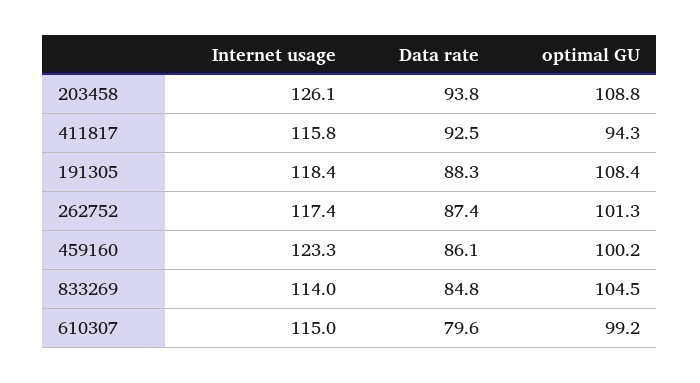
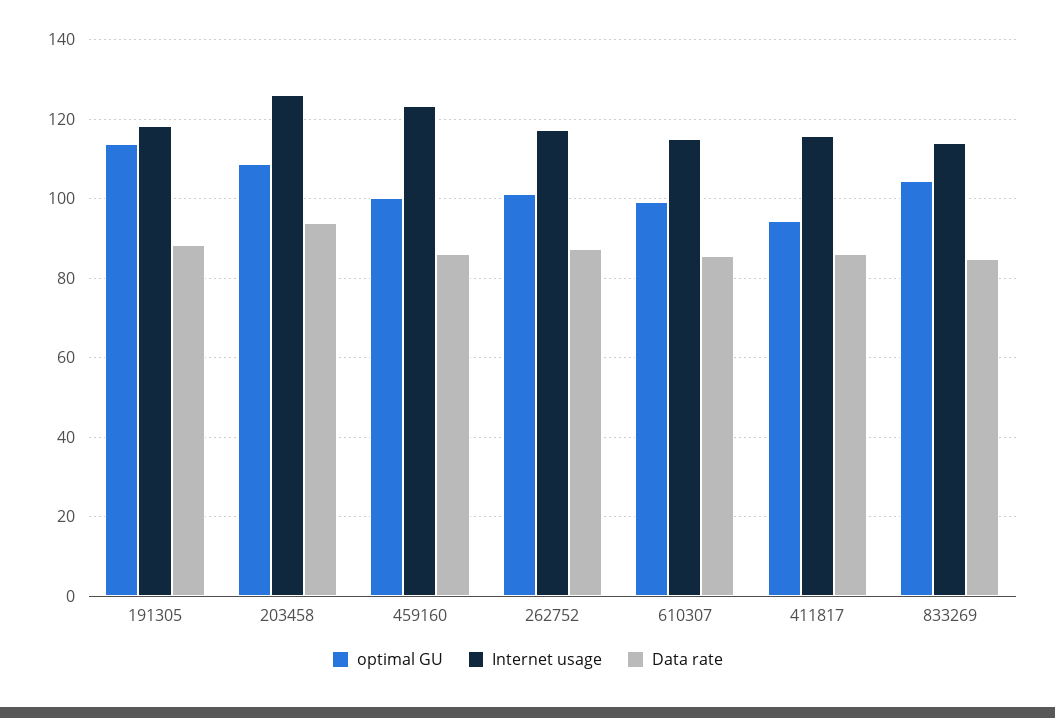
Data rate, 411817: 92.5 -> 86
optimal GU, 191305: 108.4 -> 114
Data rate, 610307: 79.6 -> 86

